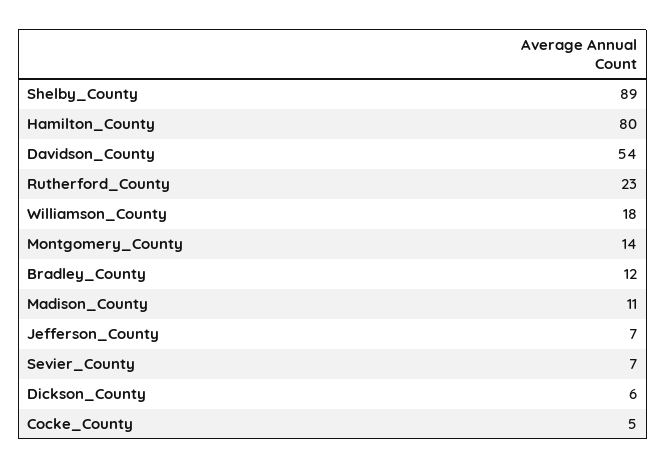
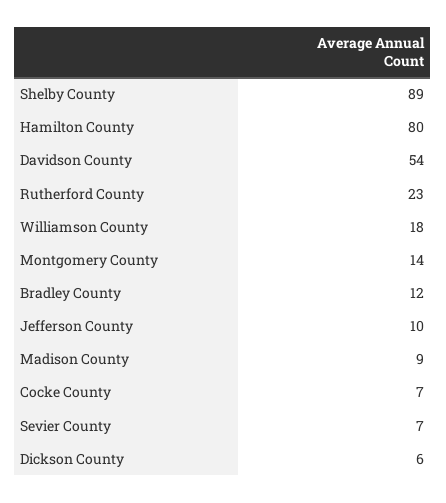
Madison_County: 11 -> 9
Jefferson_County: 7 -> 10
Cocke_County: 5 -> 7

